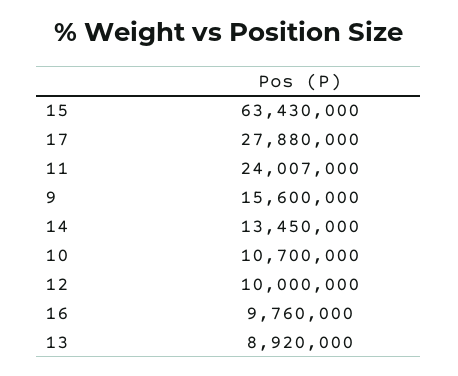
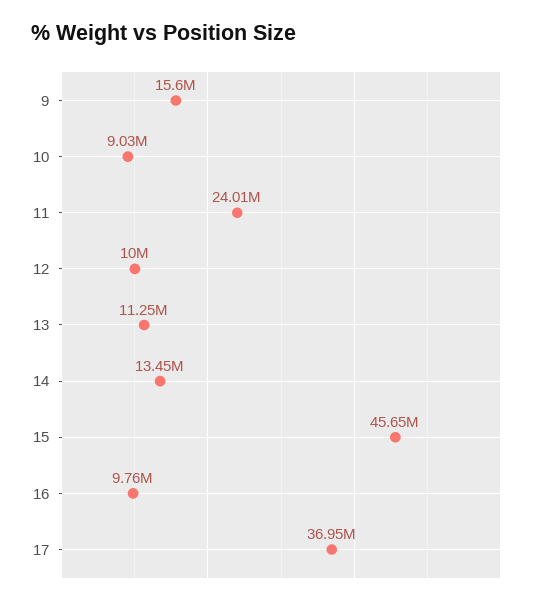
15: 63430000 -> 45650000
17: 27880000 -> 36950000
10: 10700000 -> 9030000
13: 8920000 -> 11250000

